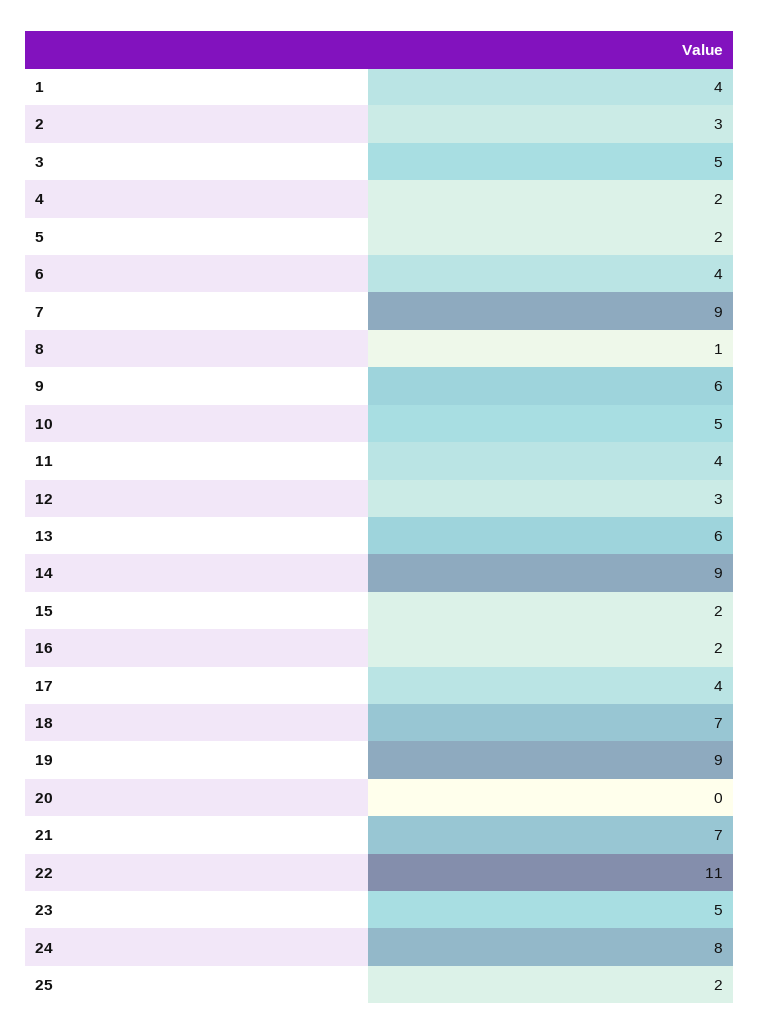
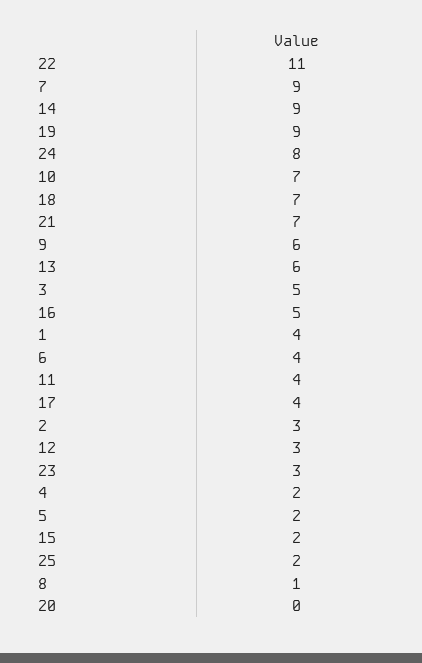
10: 5 -> 7
16: 2 -> 5
23: 5 -> 3

